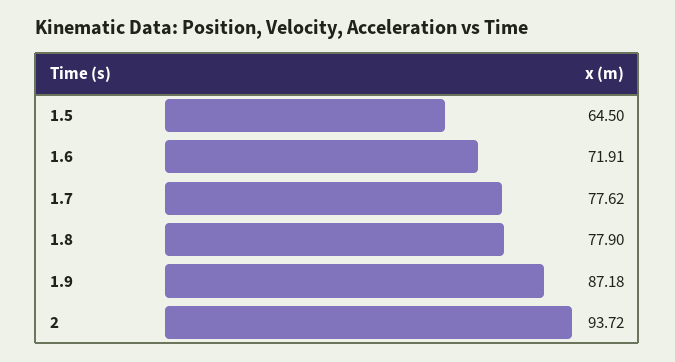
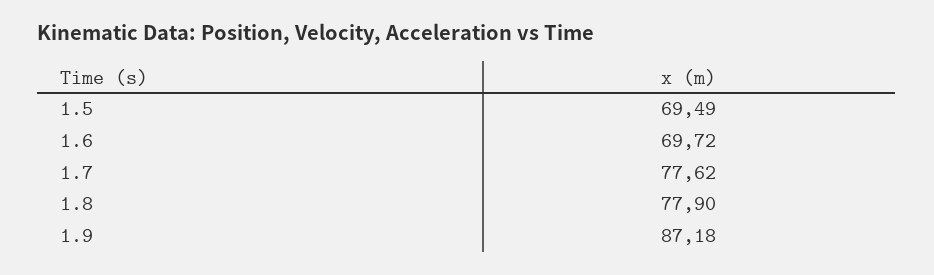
1.5: 64.5 -> 69.49
1.6: 71.91 -> 69.72
2: 93.72 -> none

